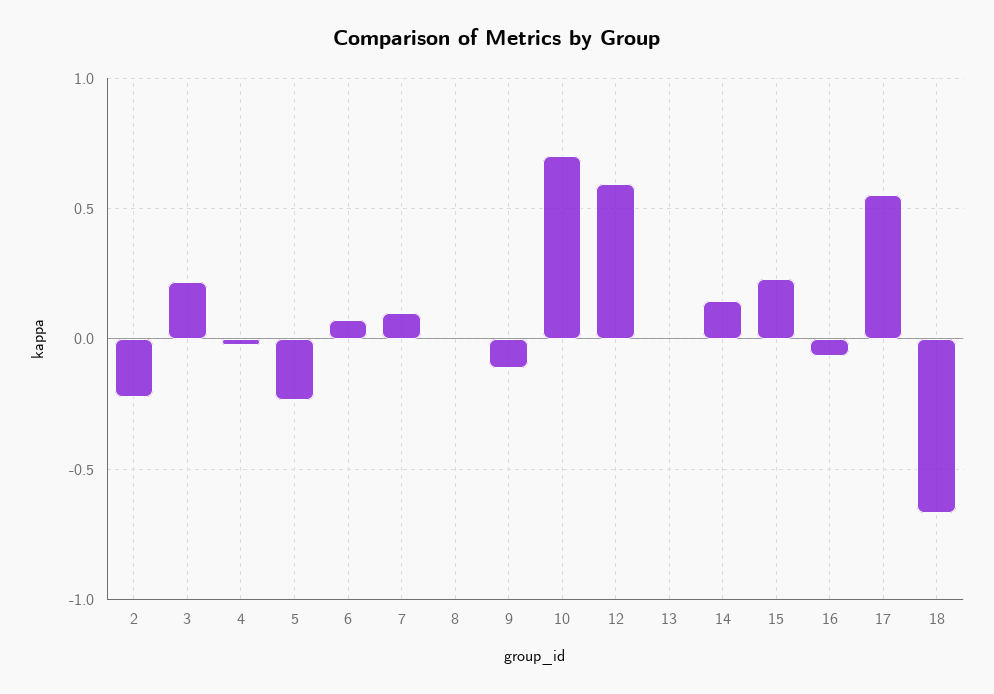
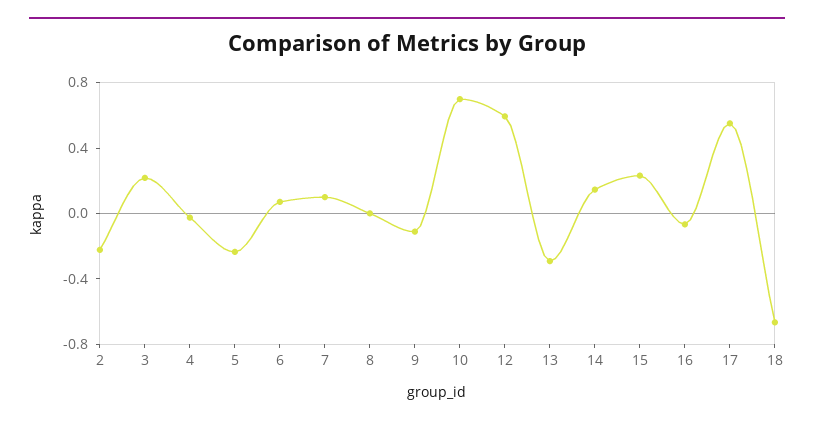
13: 0 -> -0.3

